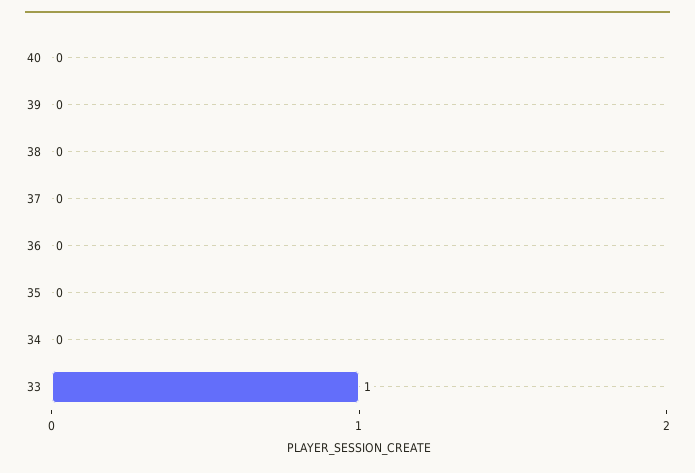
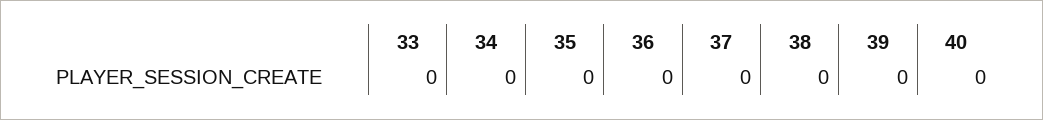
33: 1 -> 0

